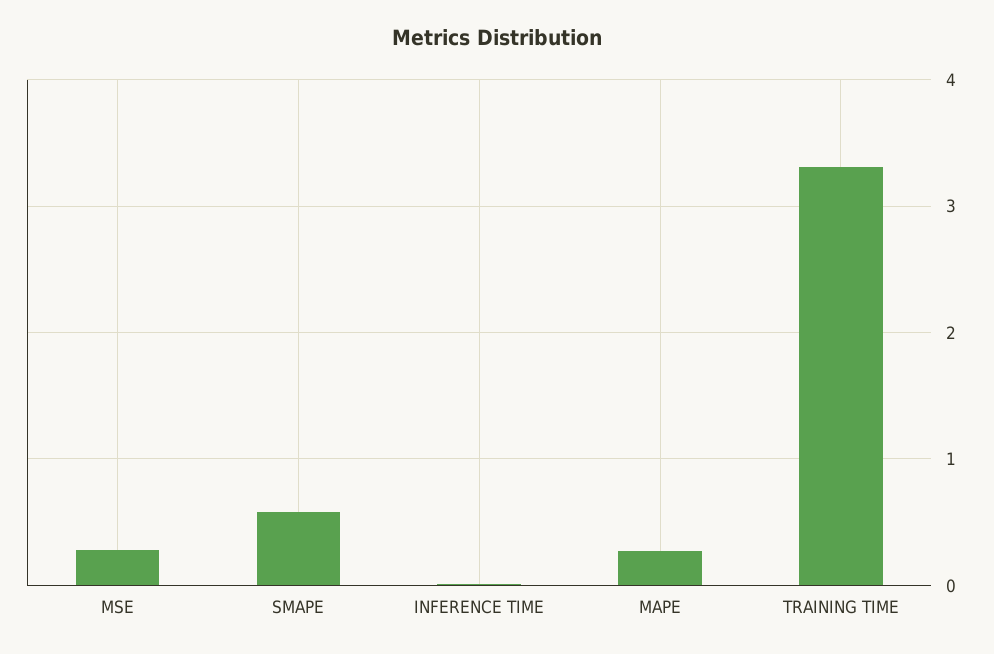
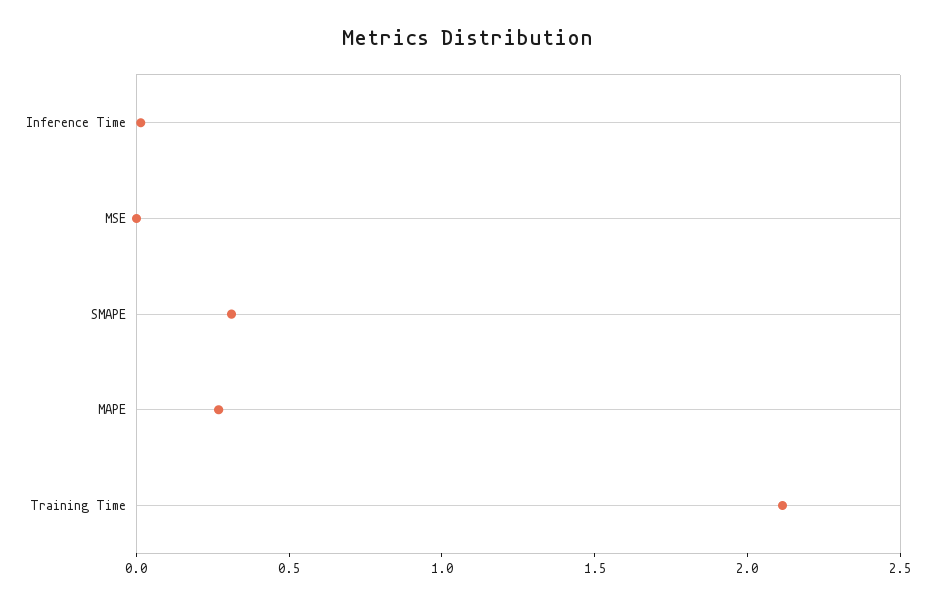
MSE: 0.3 -> 0
SMAPE: 0.6 -> 0.3
TRAINING TIME: 3.3 -> 2.1

